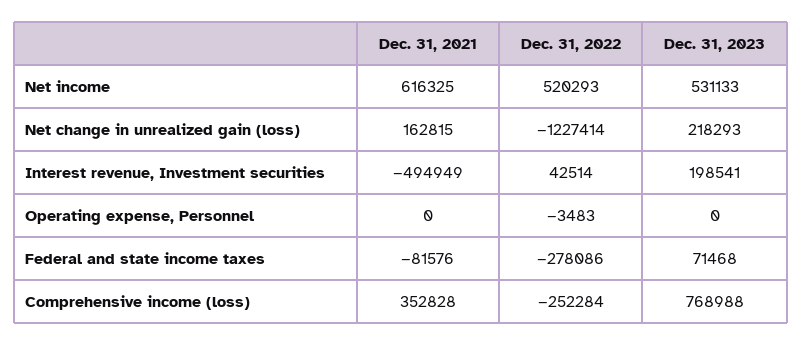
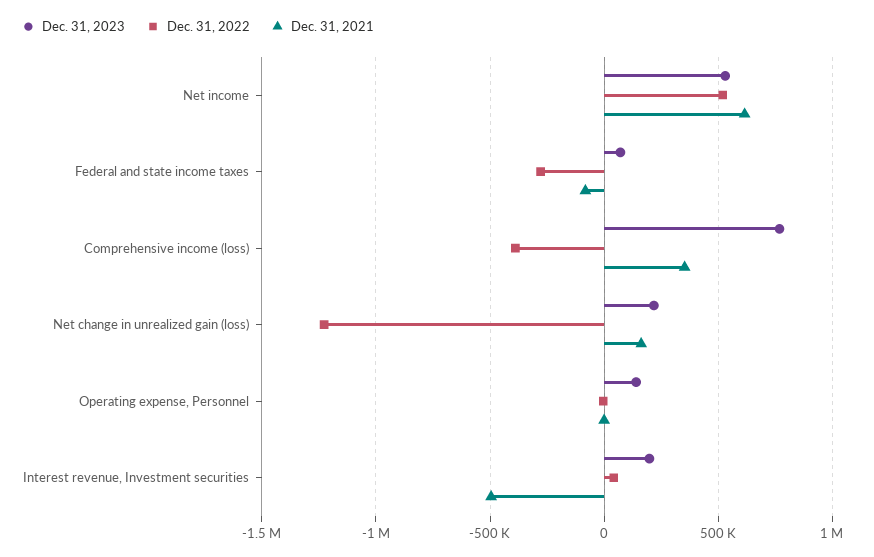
Dec. 31, 2023, Operating expense, Personnel: 0 -> 150000
Dec. 31, 2022, Comprehensive income (loss): -252284 -> -400000

